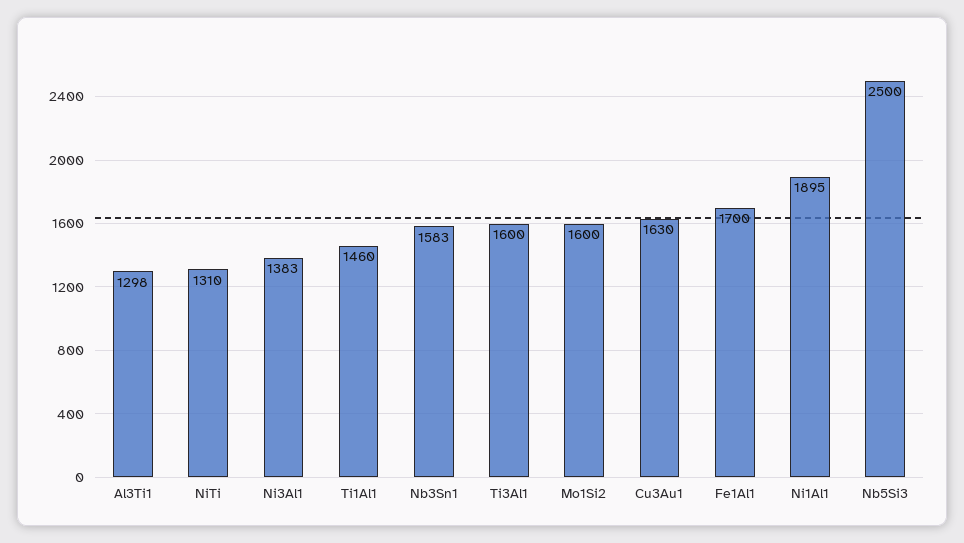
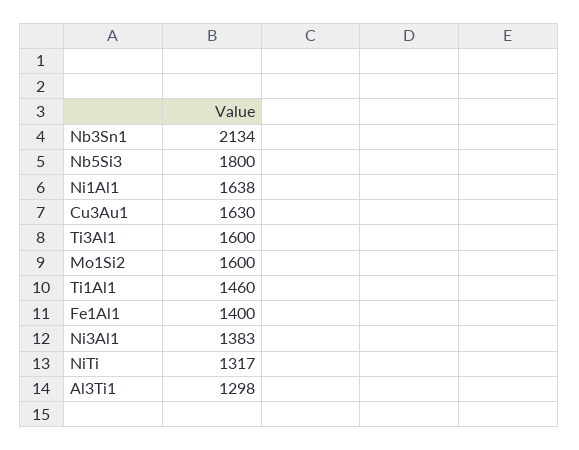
NiTi: 1310 -> 1317
Nb3Sn1: 1583 -> 2134
Fe1Al1: 1700 -> 1400
Ni1Al1: 1895 -> 1638
Nb5Si3: 2500 -> 1800

